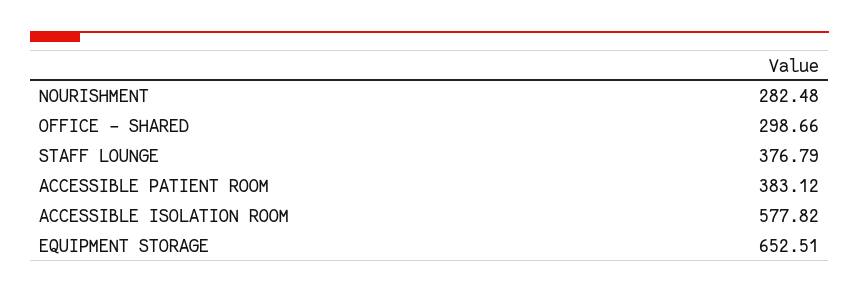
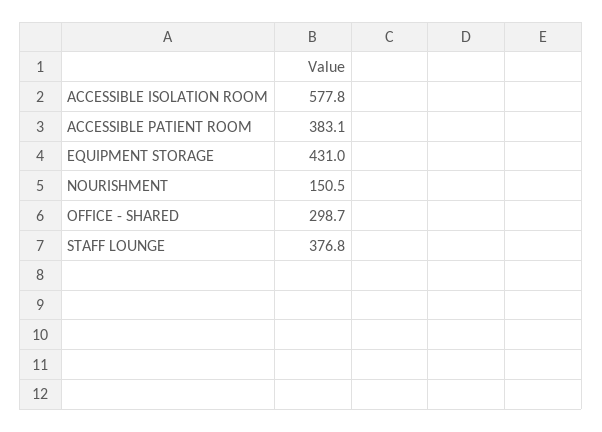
NOURISHMENT: 282.48 -> 150.5
EQUIPMENT STORAGE: 652.51 -> 431

